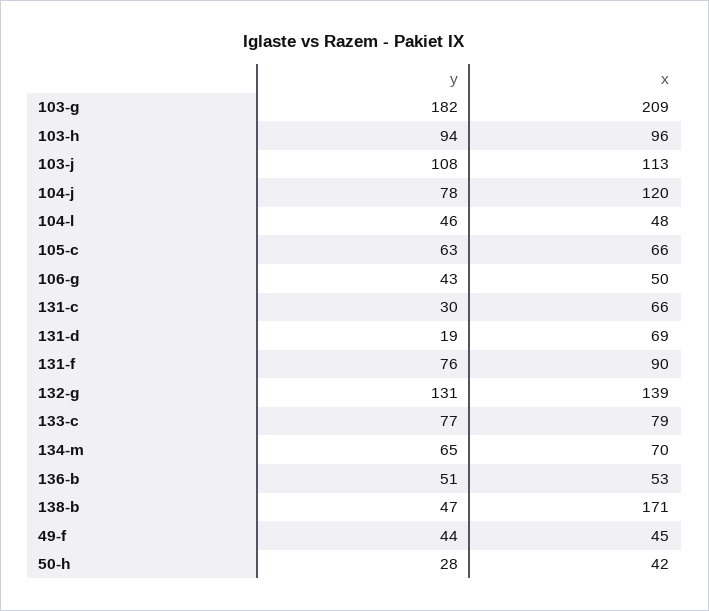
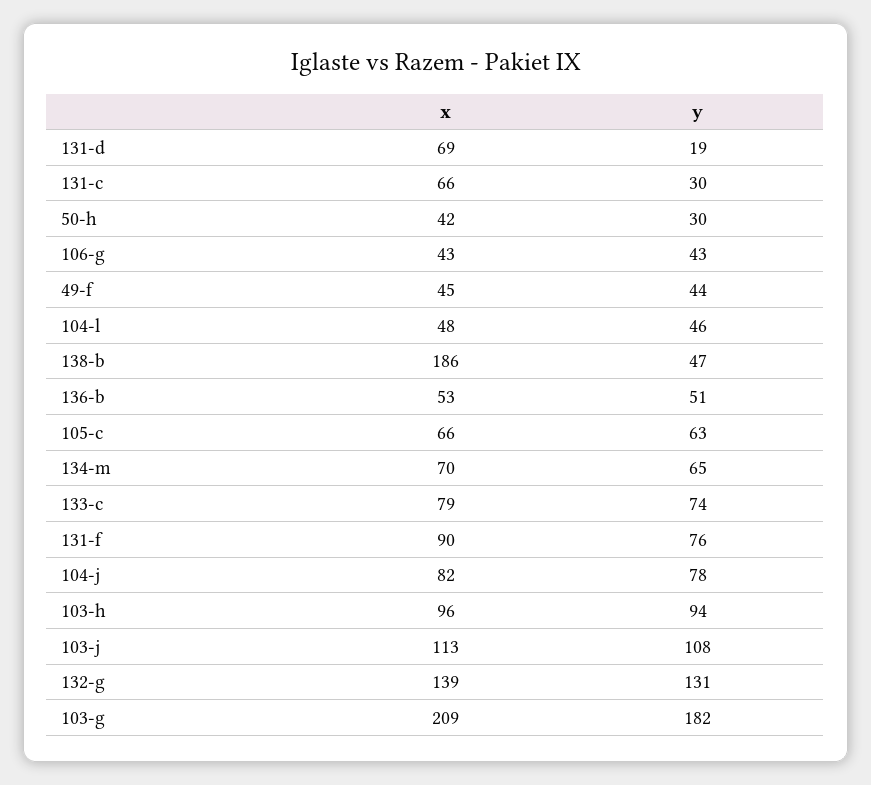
x, 104-j: 120 -> 82
x, 106-g: 50 -> 43
y, 133-c: 77 -> 74
x, 138-b: 171 -> 186
y, 50-h: 28 -> 30

